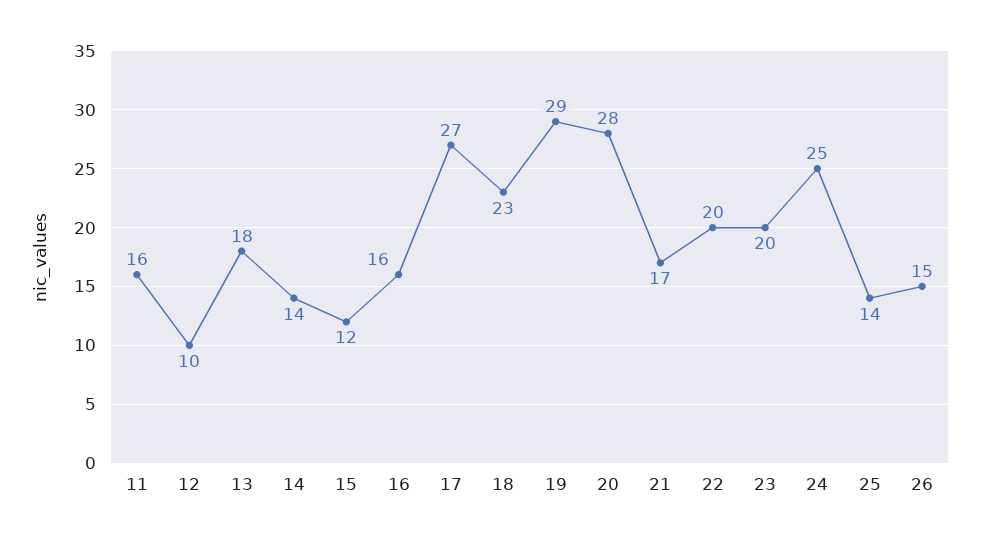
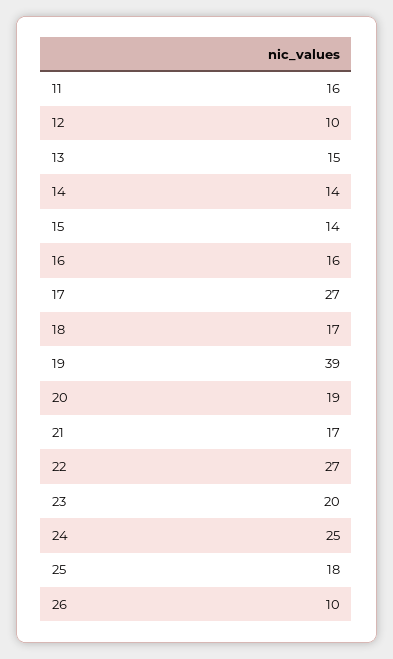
13: 18 -> 15
15: 12 -> 14
18: 23 -> 17
19: 29 -> 39
20: 28 -> 19
22: 20 -> 27
25: 14 -> 18
26: 15 -> 10

